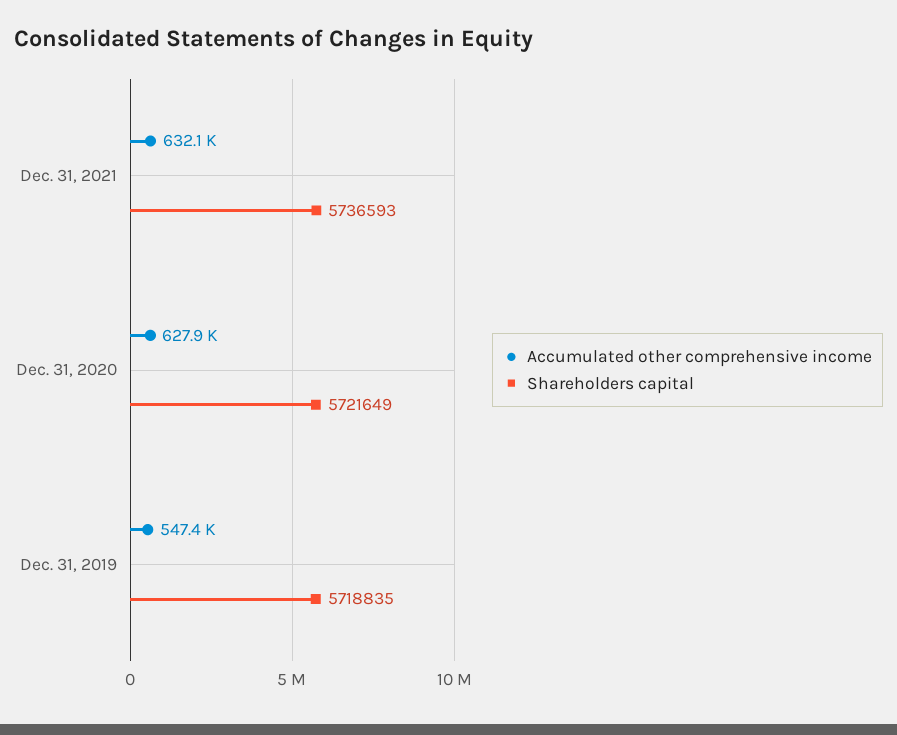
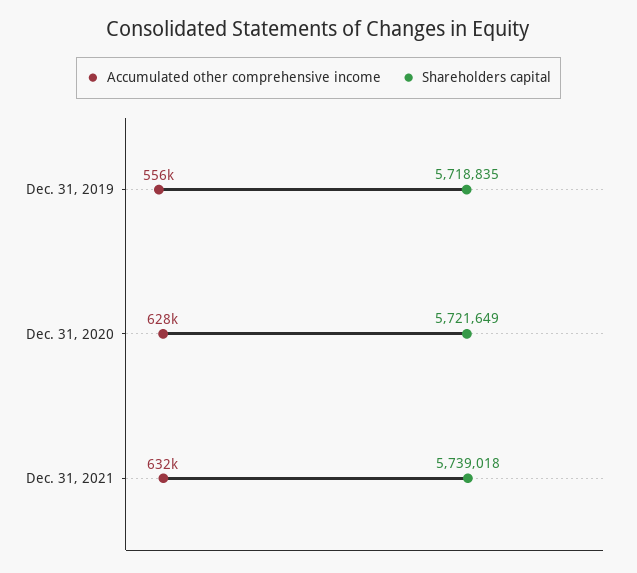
Shareholders capital, Dec. 31, 2021: 5736593 -> 5739018
Accumulated other comprehensive income, Dec. 31, 2019: 547400 -> 556000

